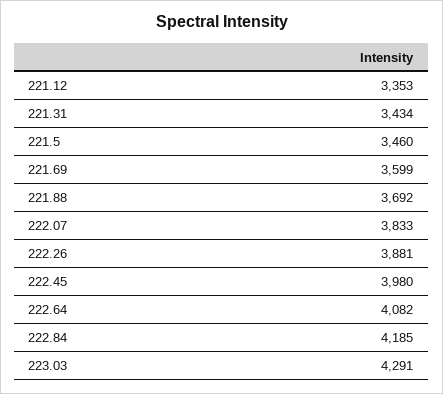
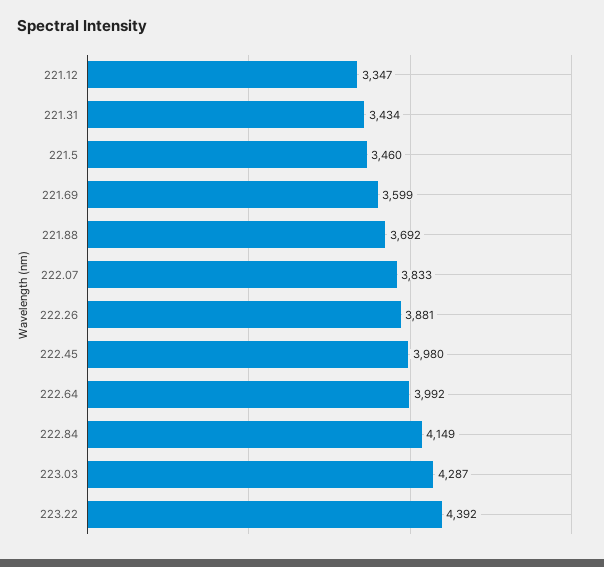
221.12: 3353 -> 3347
222.64: 4082 -> 3992
222.84: 4185 -> 4149
223.03: 4291 -> 4287
223.22: none -> 4392

